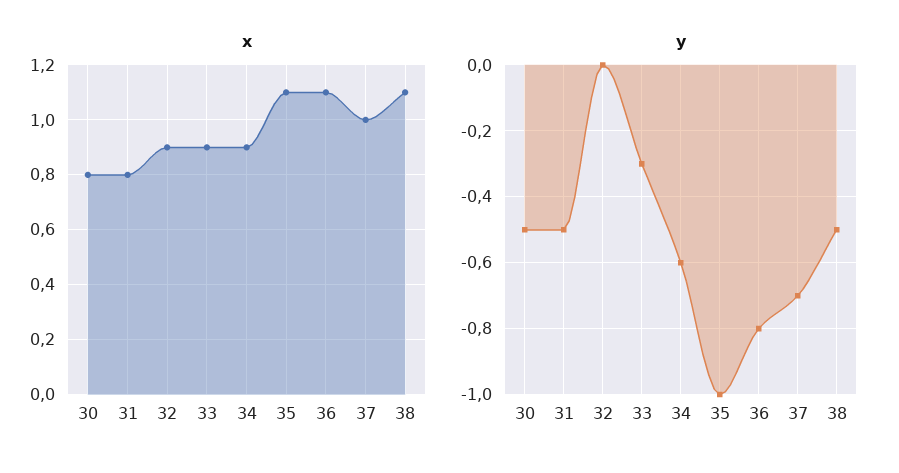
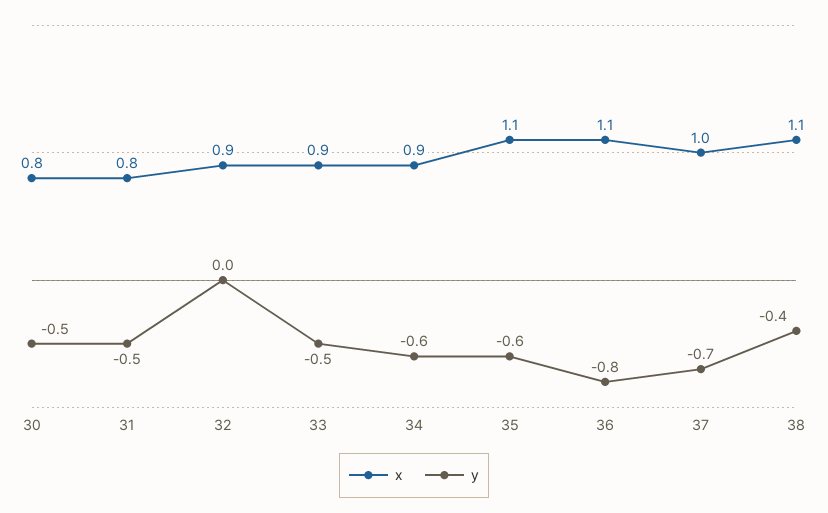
y, 33: -0.3 -> -0.5
y, 35: -1 -> -0.6
y, 38: -0.5 -> -0.4

